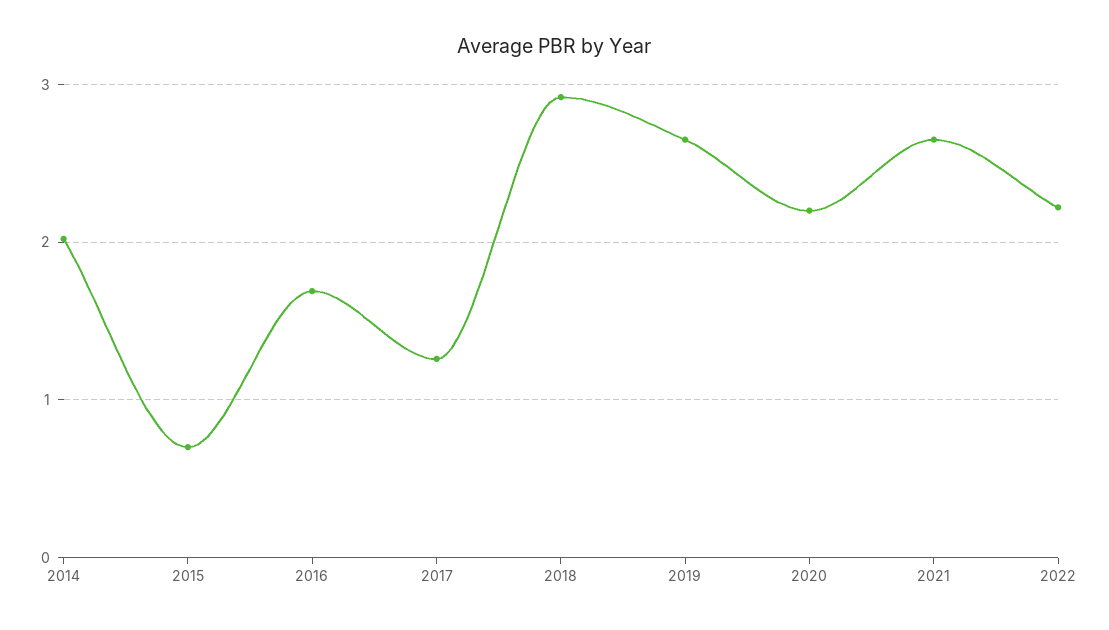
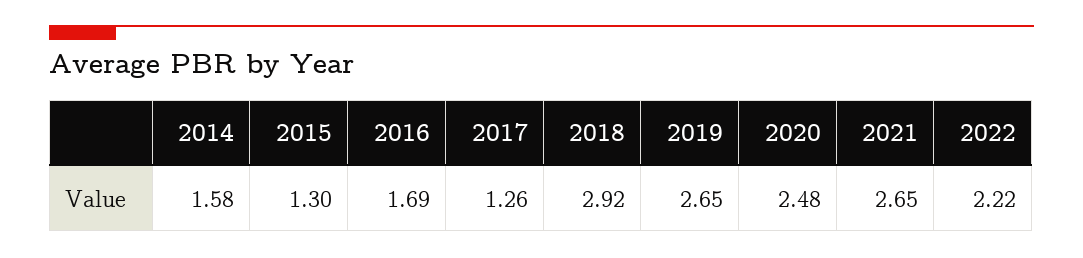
2014: 2 -> 1.58
2015: 0.7 -> 1.3
2020: 2.2 -> 2.48

